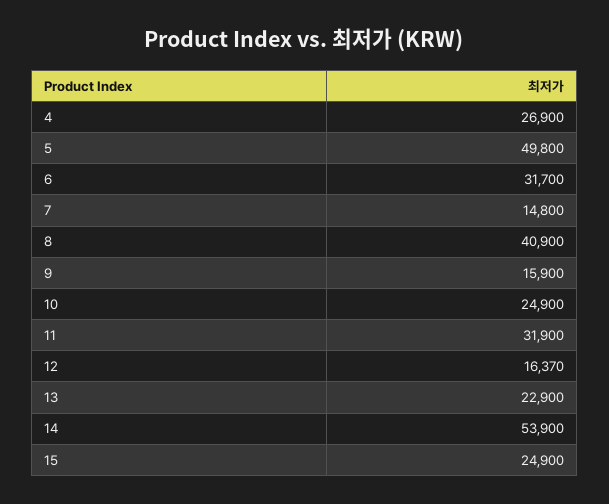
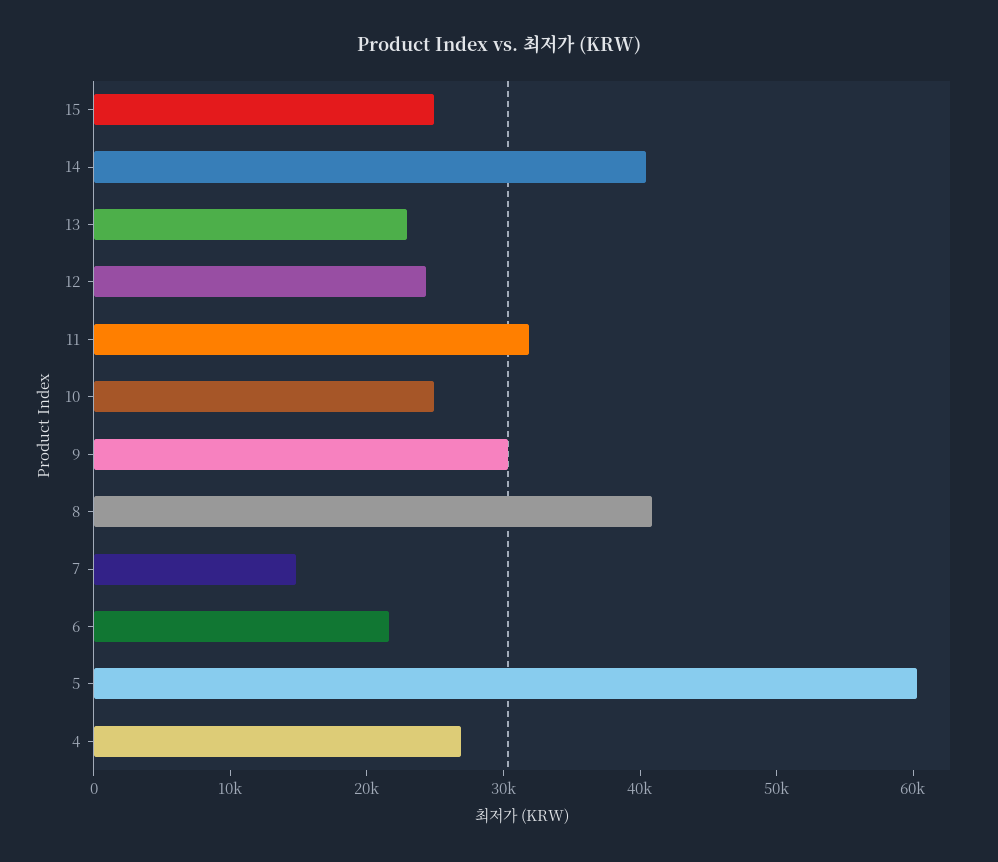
5: 49800 -> 60000
6: 31700 -> 22000
9: 15900 -> 30000
12: 16370 -> 24000
14: 53900 -> 40000

